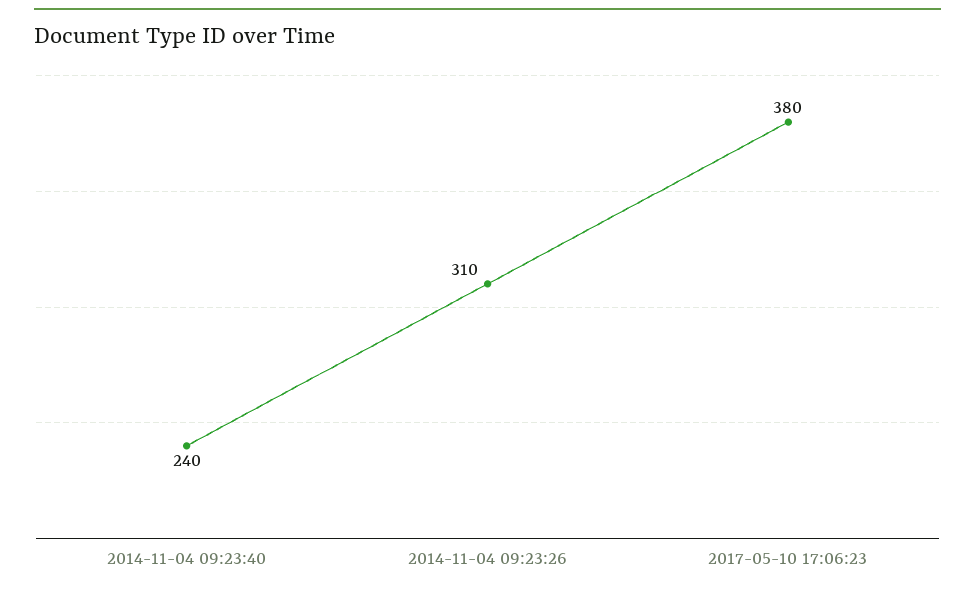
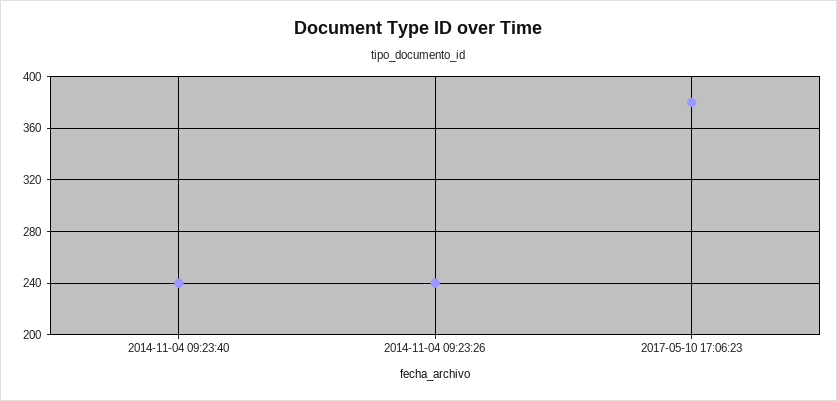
2014-11-04 09:23:26: 310 -> 240

